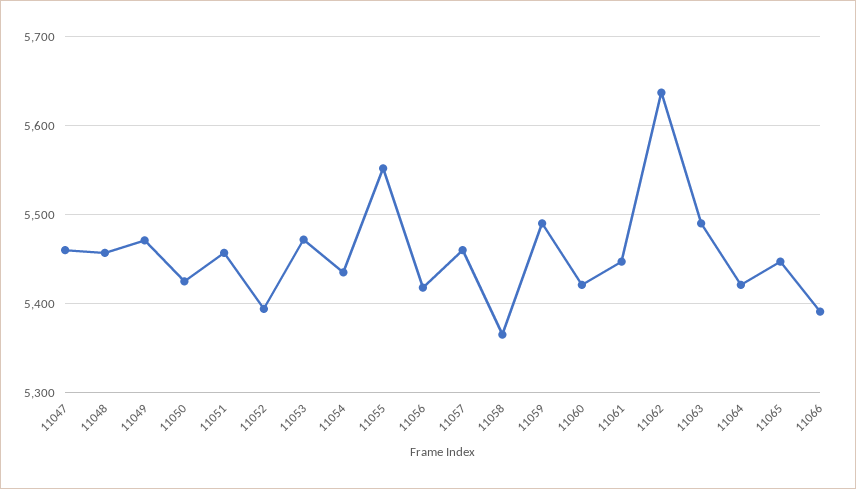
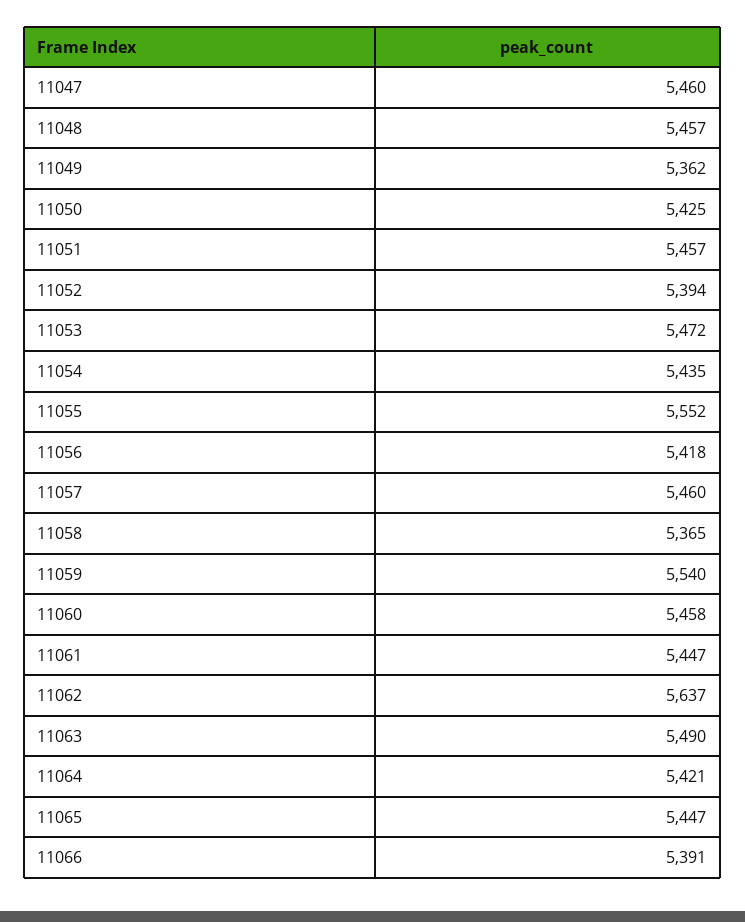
11049: 5470 -> 5362
11059: 5490 -> 5540
11060: 5420 -> 5458

